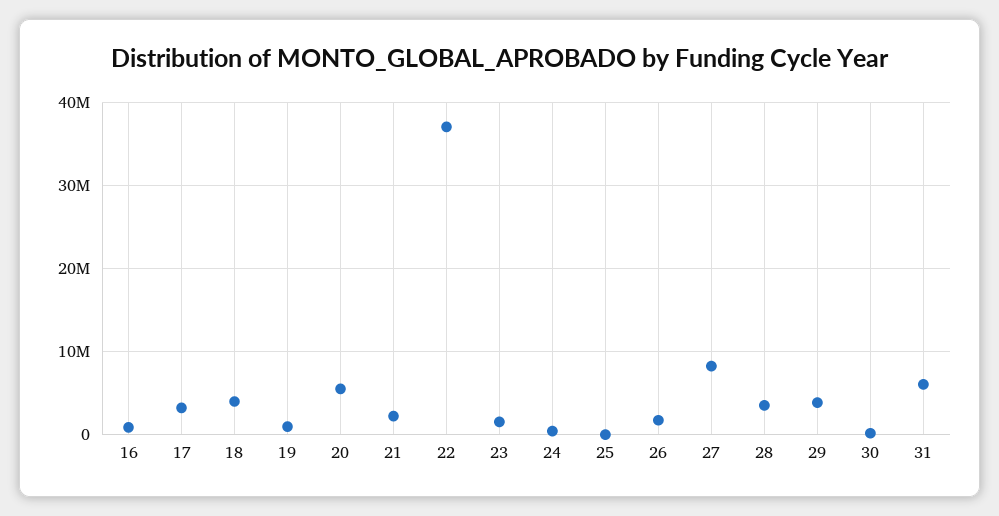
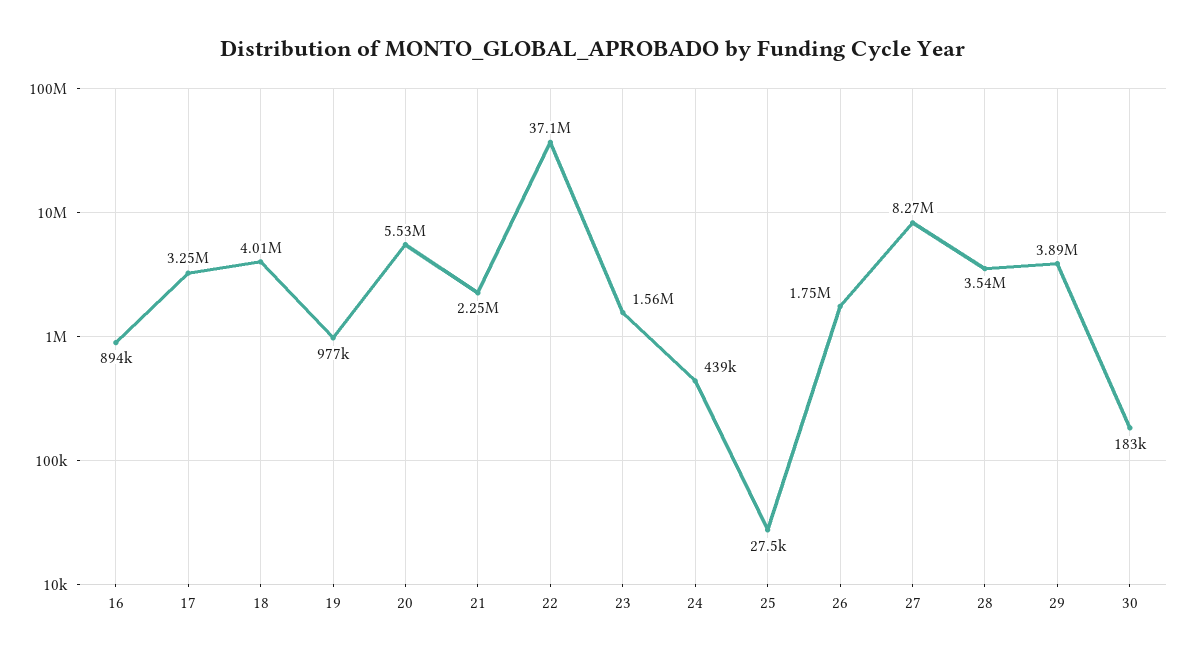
31: 6000000 -> none

